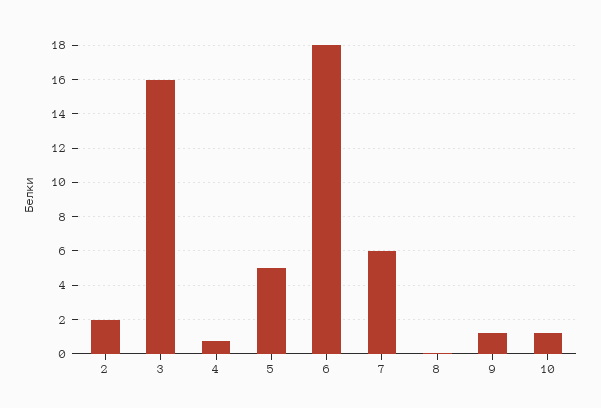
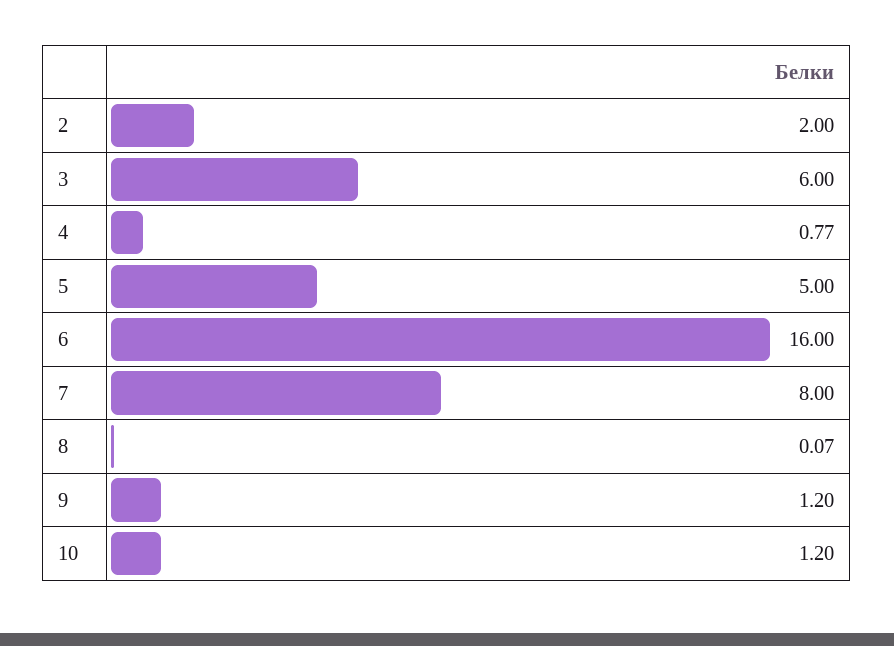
3: 16 -> 6
6: 18 -> 16
7: 6 -> 8

